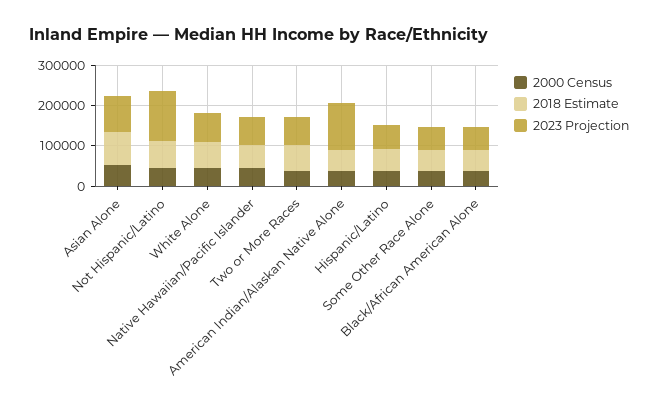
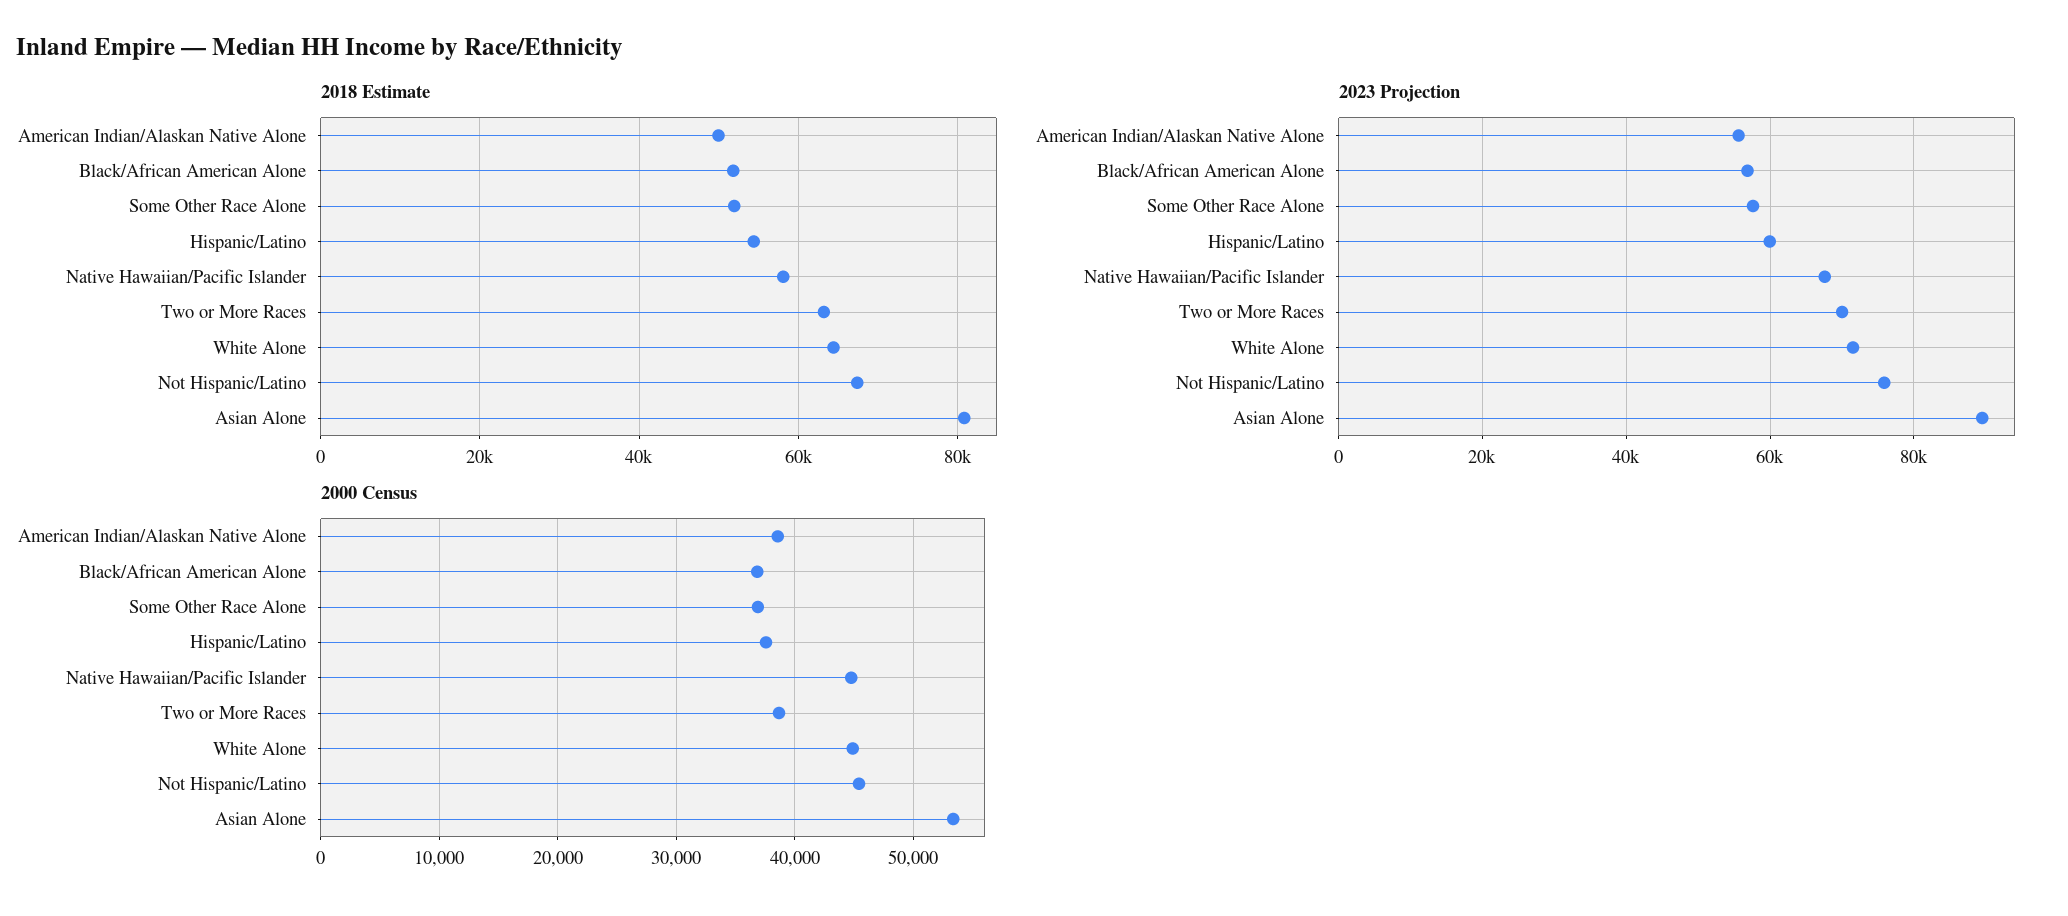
2023 Projection, Not Hispanic/Latino: 120000 -> 76000
2023 Projection, American Indian/Alaskan Native Alone: 120000 -> 56000

